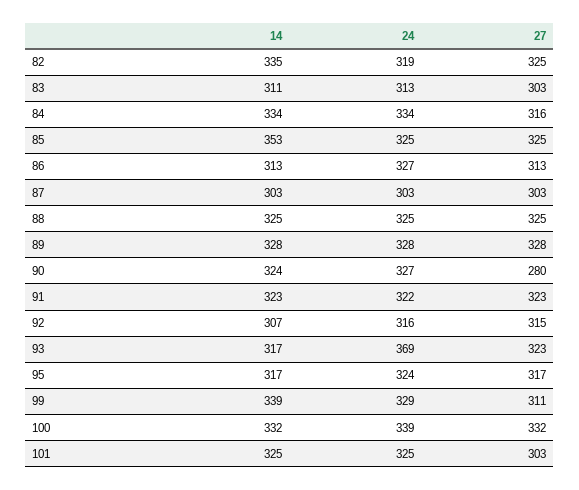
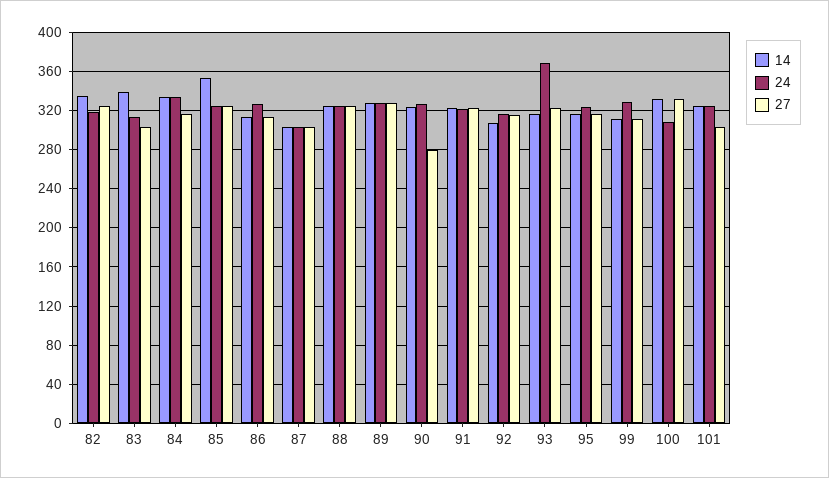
14, 83: 311 -> 340
14, 99: 339 -> 310
24, 100: 339 -> 310

